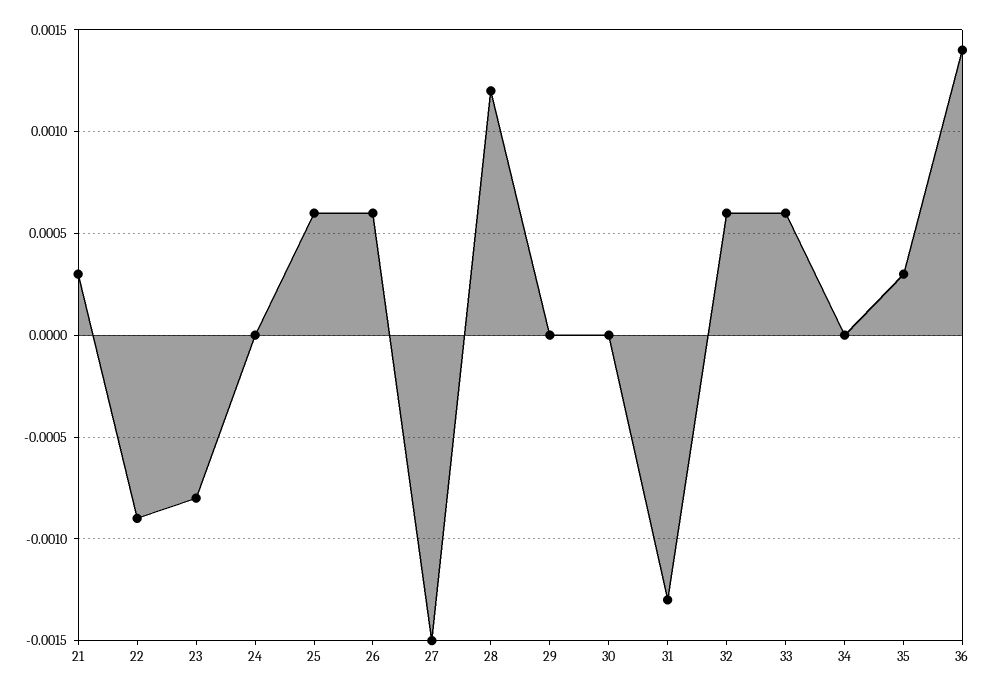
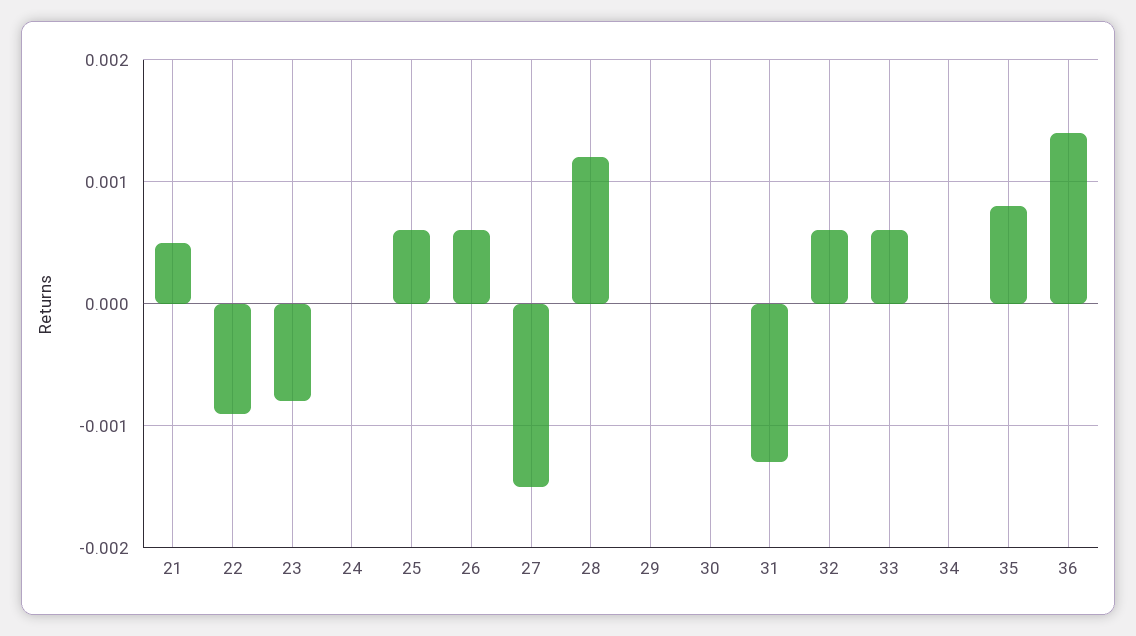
21: 0.0003 -> 0.0005
35: 0.0003 -> 0.0008

